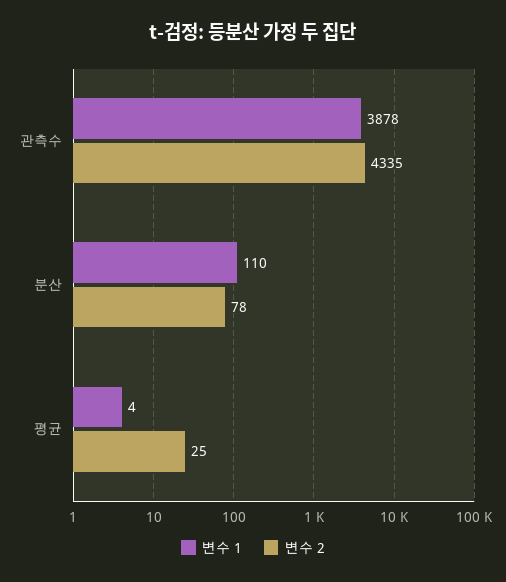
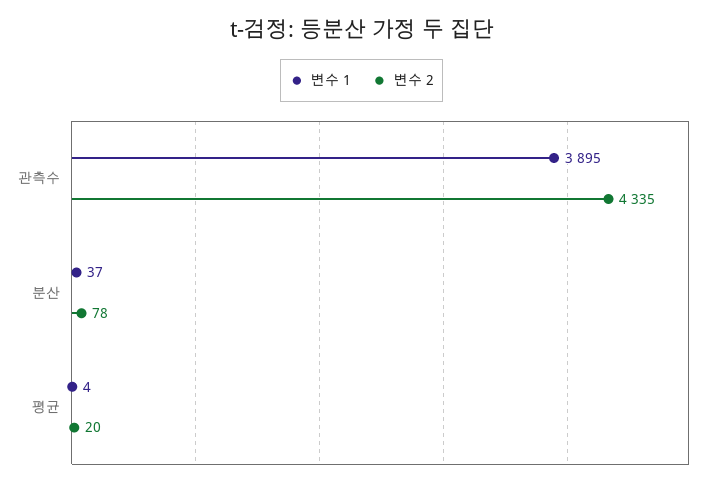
변수 1, 관측수: 3878 -> 3895
변수 1, 분산: 110 -> 37
변수 2, 평균: 25 -> 20

